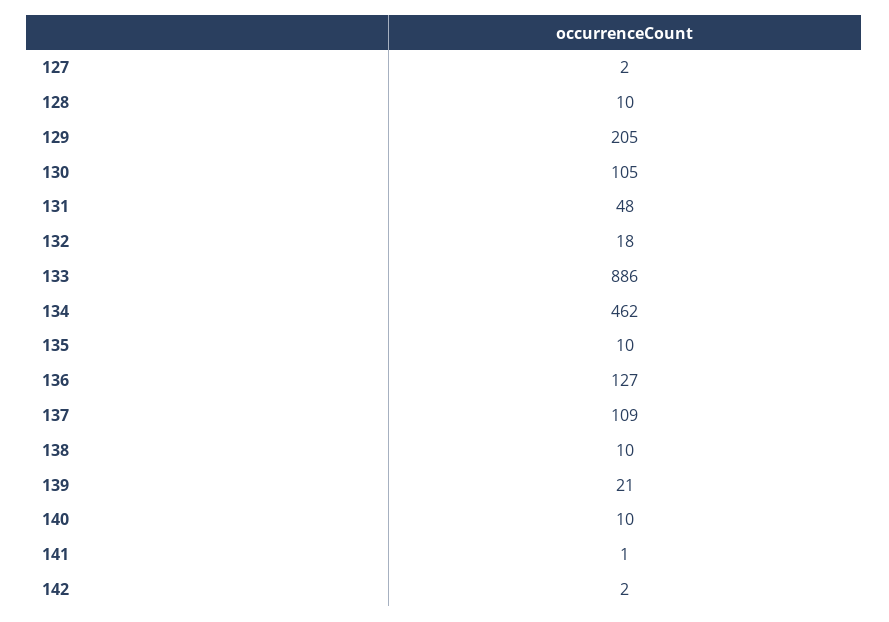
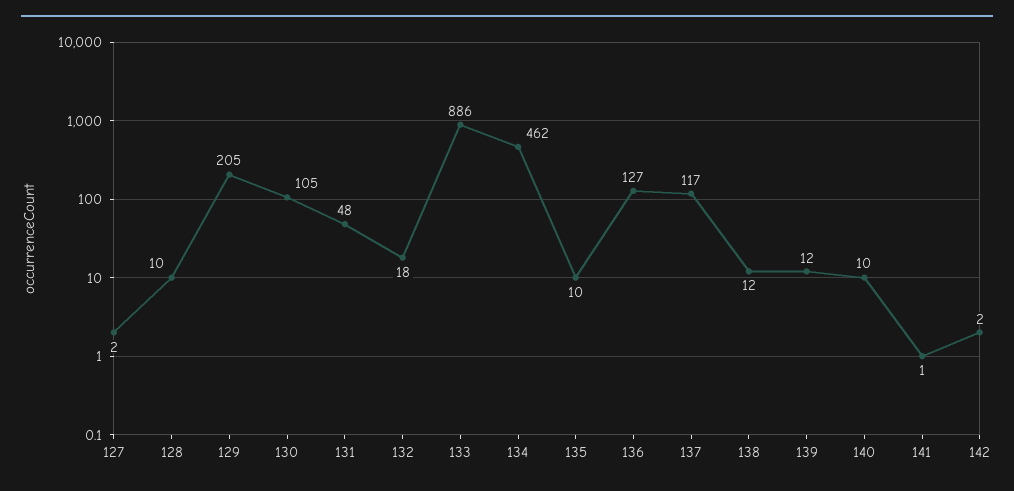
137: 109 -> 117
138: 10 -> 12
139: 21 -> 12

